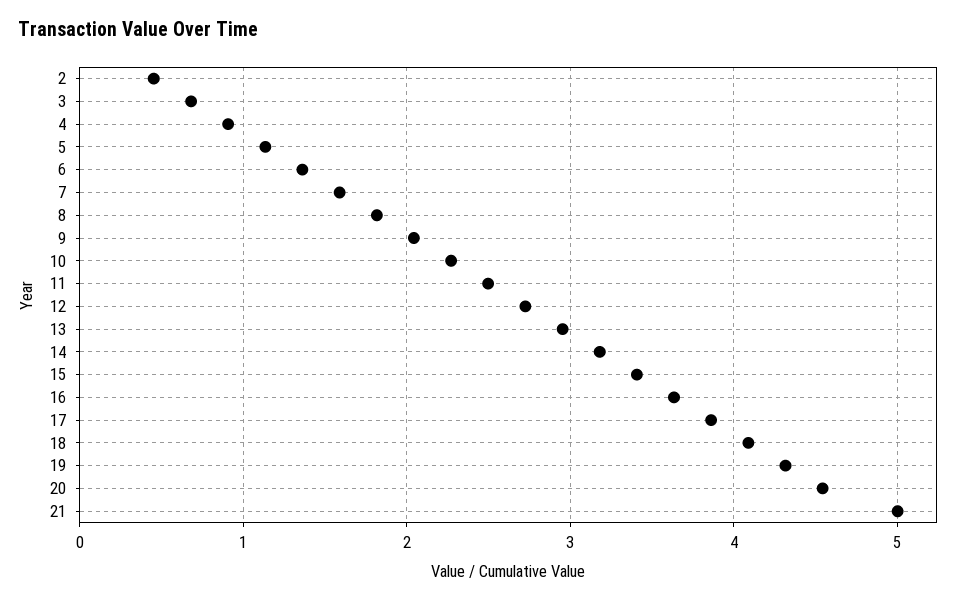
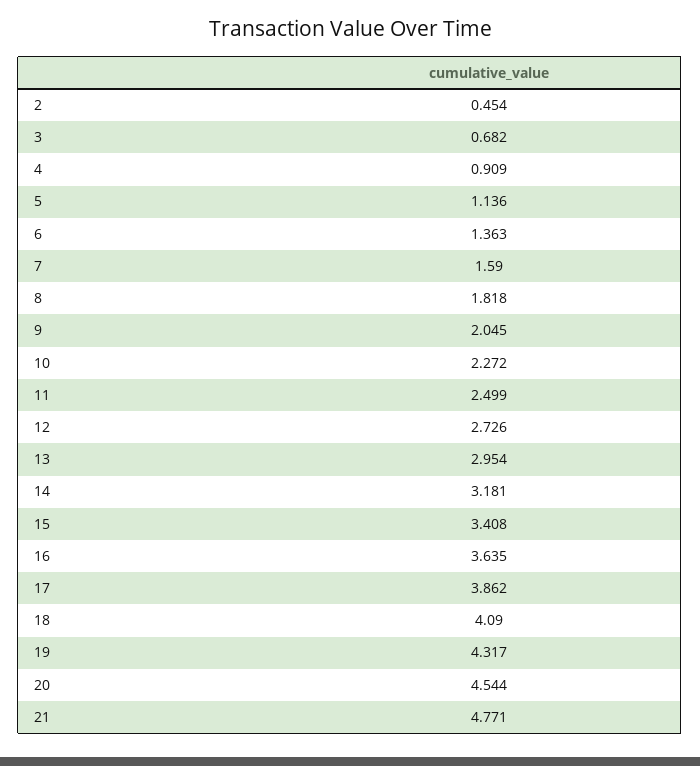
21: 5 -> 4.771

